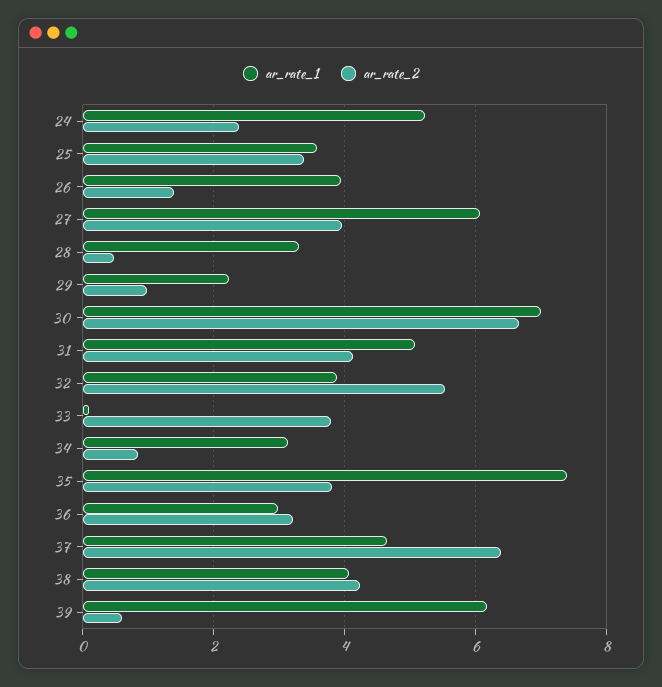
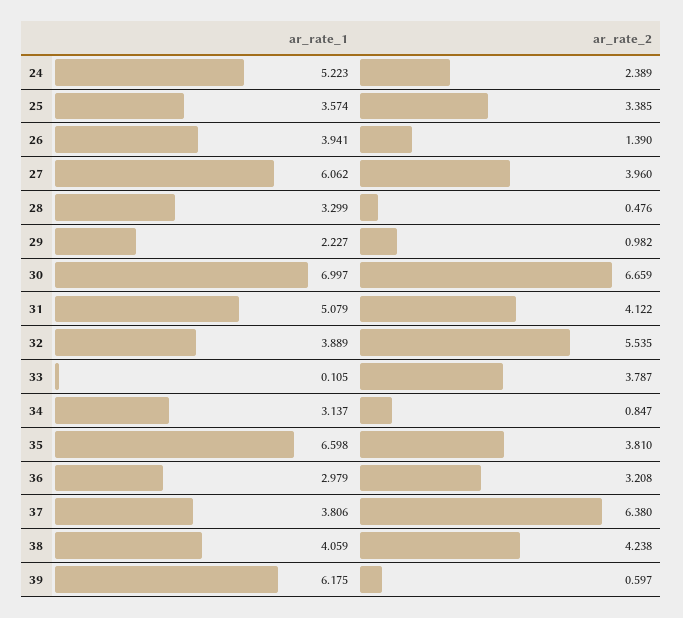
ar_rate_1, 35: 7.4 -> 6.598
ar_rate_1, 37: 4.6 -> 3.806

